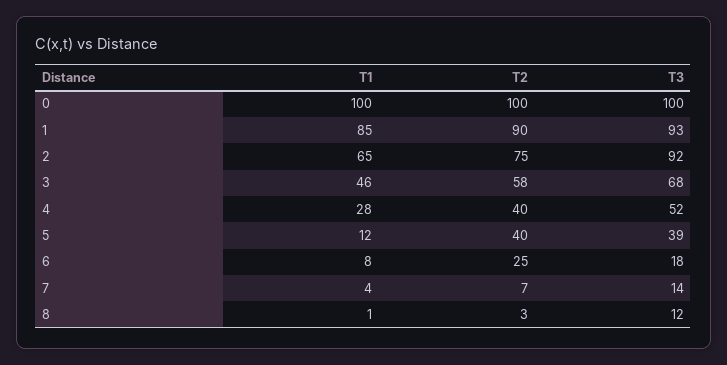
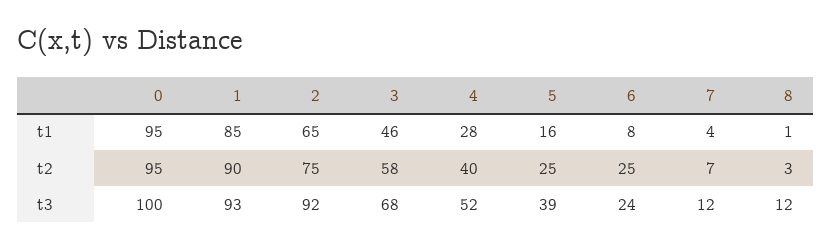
T1, 0: 100 -> 95
T2, 0: 100 -> 95
T1, 5: 12 -> 16
T2, 5: 40 -> 25
T3, 6: 18 -> 24
T3, 7: 14 -> 12

